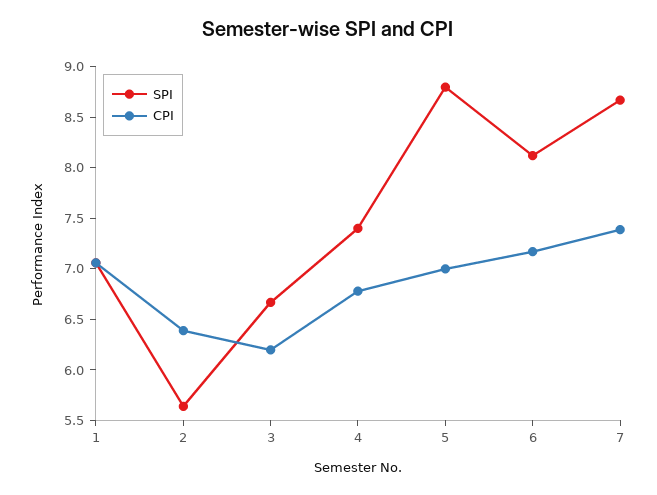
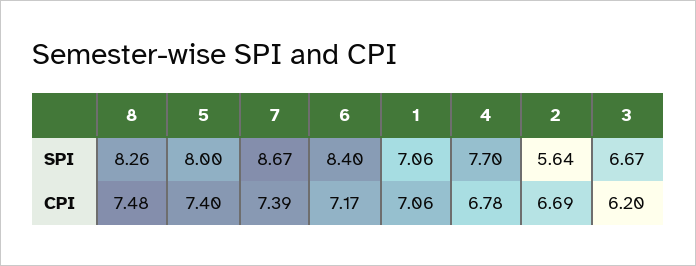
CPI, 2: 6.4 -> 6.69
SPI, 4: 7.4 -> 7.7
SPI, 5: 8.8 -> 8
CPI, 5: 7 -> 7.4
SPI, 6: 8.1 -> 8.4
SPI, 8: none -> 8.26
CPI, 8: none -> 7.48

